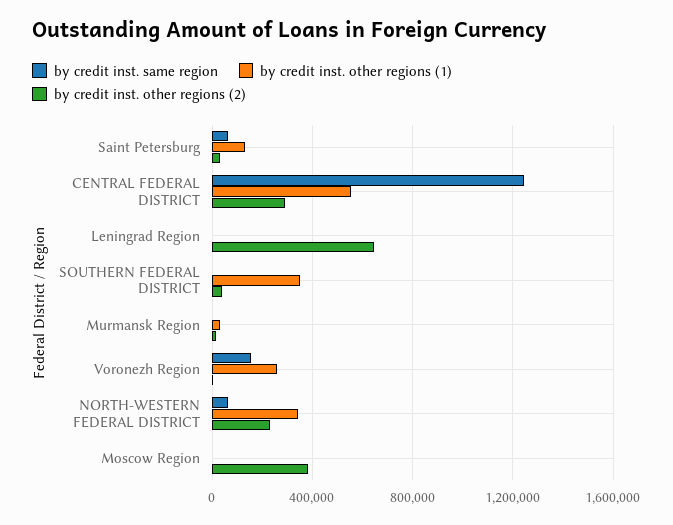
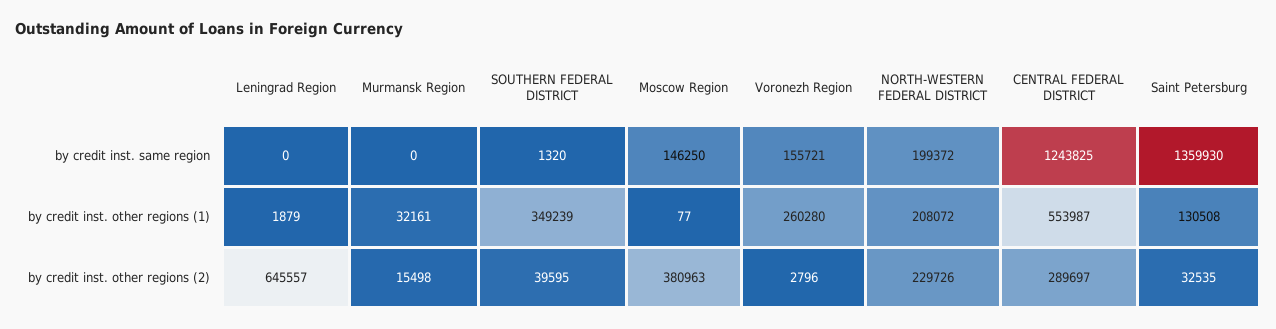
by credit inst. same region, Saint Petersburg: 50000 -> 1359930
by credit inst. same region, NORTH-WESTERN FEDERAL DISTRICT: 50000 -> 199372
by credit inst. other regions (1), NORTH-WESTERN FEDERAL DISTRICT: 350000 -> 208072
by credit inst. same region, Moscow Region: 0 -> 146250

